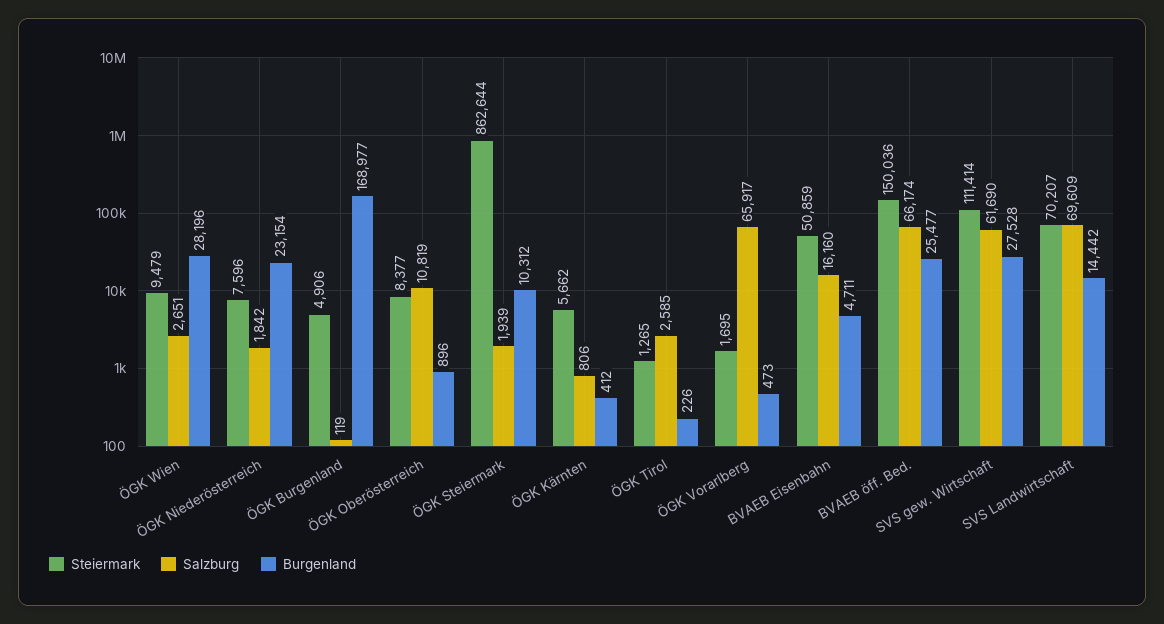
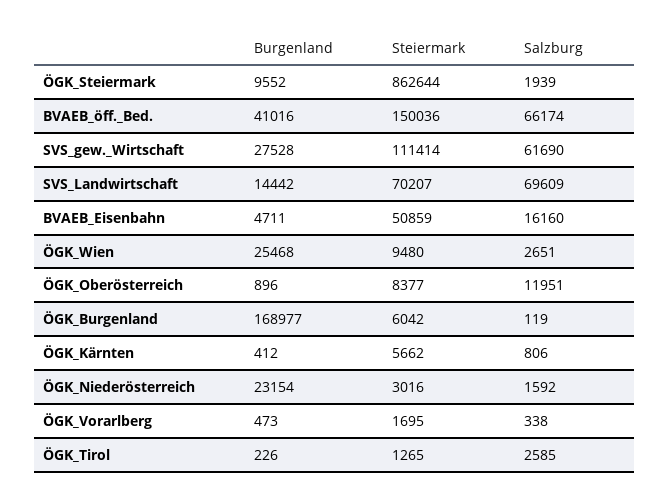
Steiermark, ÖGK Wien: 9479 -> 9480
Burgenland, ÖGK Wien: 28196 -> 25468
Steiermark, ÖGK Niederösterreich: 7596 -> 3016
Salzburg, ÖGK Niederösterreich: 1842 -> 1592
Steiermark, ÖGK Burgenland: 4906 -> 6042
Salzburg, ÖGK Oberösterreich: 10819 -> 11951
Burgenland, ÖGK Steiermark: 10312 -> 9552
Salzburg, ÖGK Vorarlberg: 65917 -> 338
Burgenland, BVAEB öff. Bed.: 25477 -> 41016

